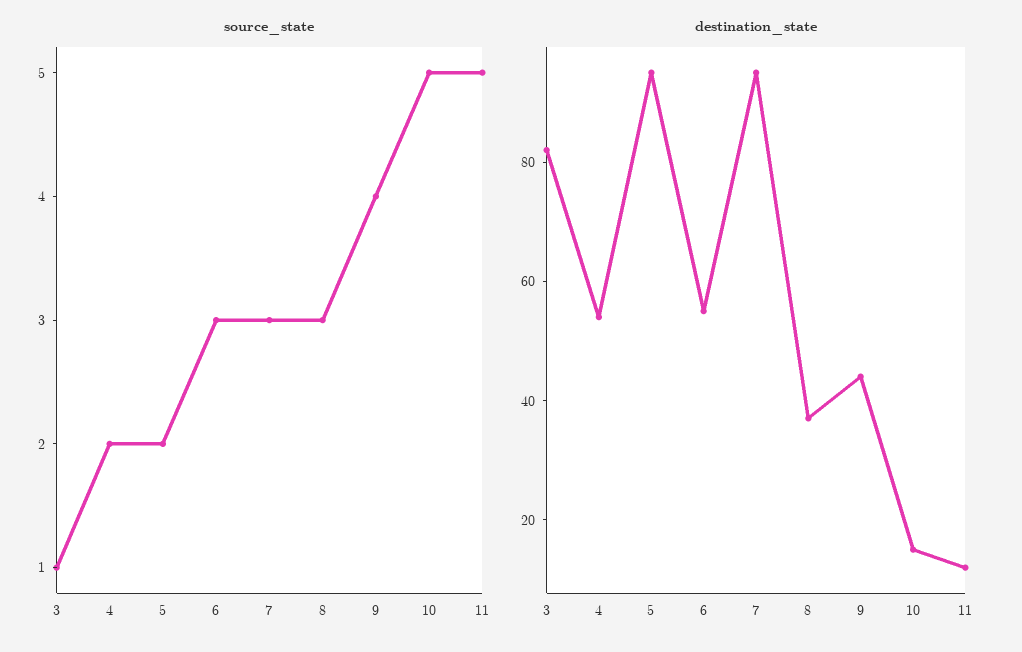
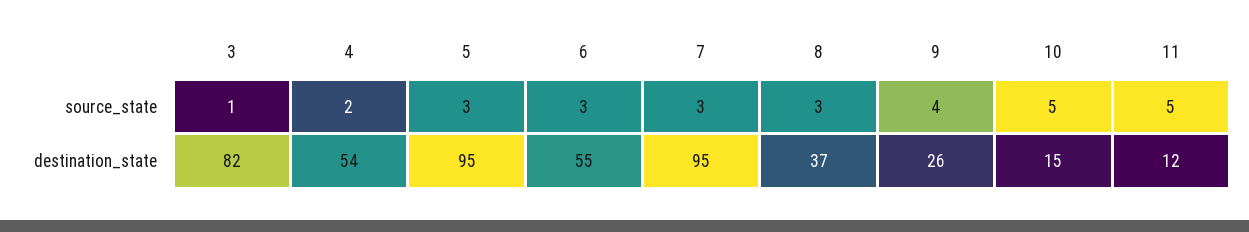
source_state, 5: 2 -> 3
destination_state, 9: 45 -> 26

